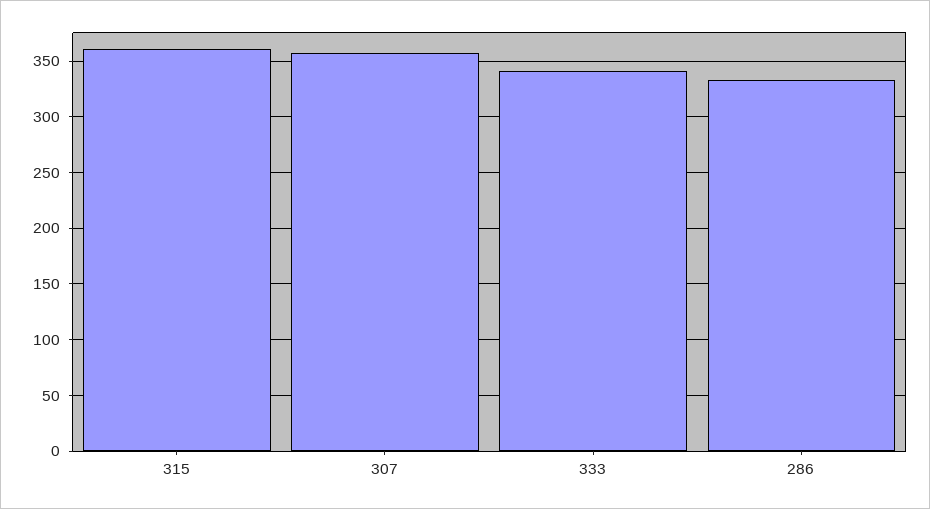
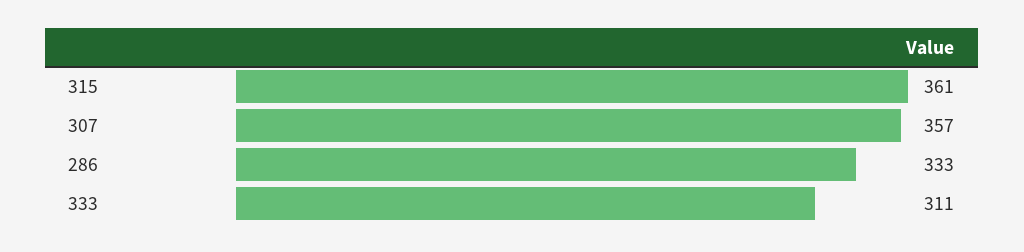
333: 340 -> 311

